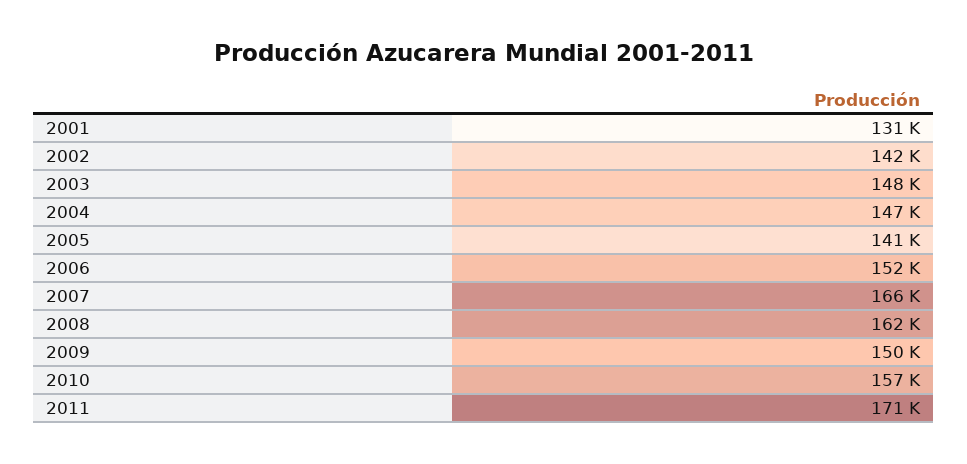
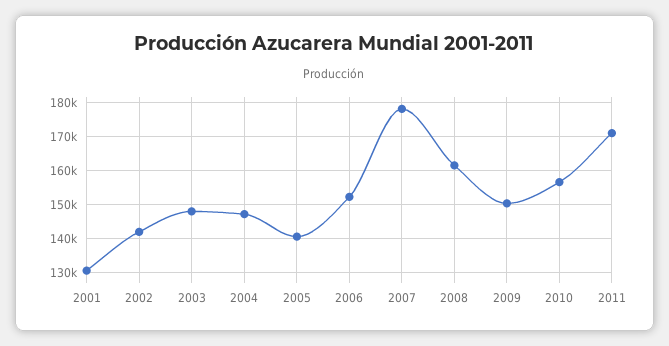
2007: 166000 -> 178000

